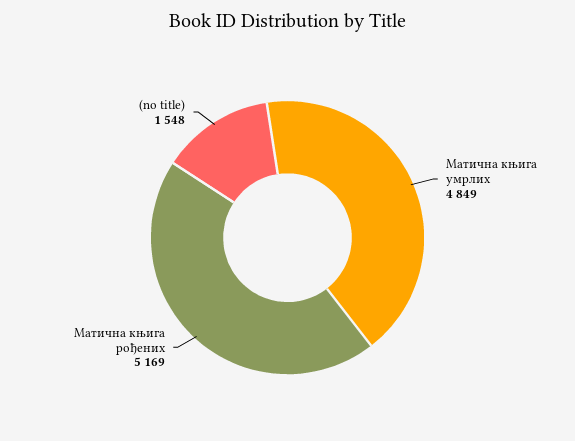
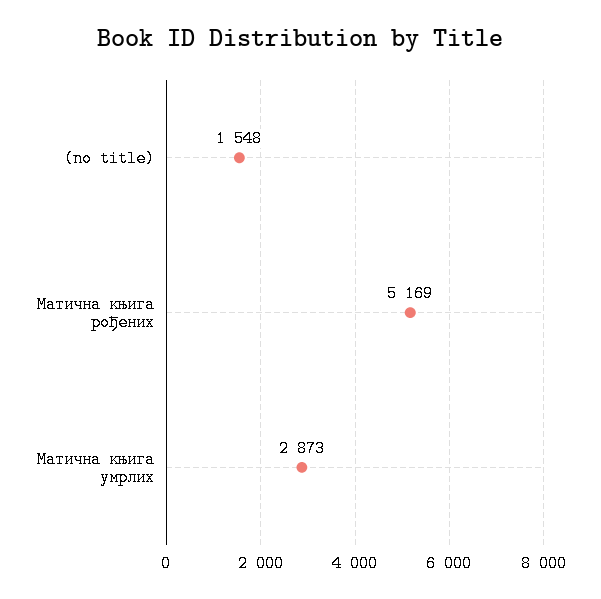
Матична књига умрлих: 4849 -> 2873

